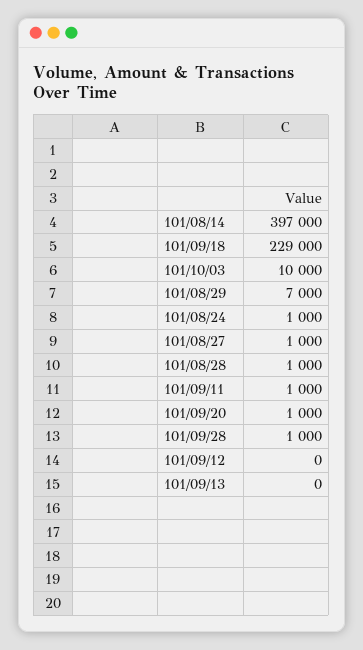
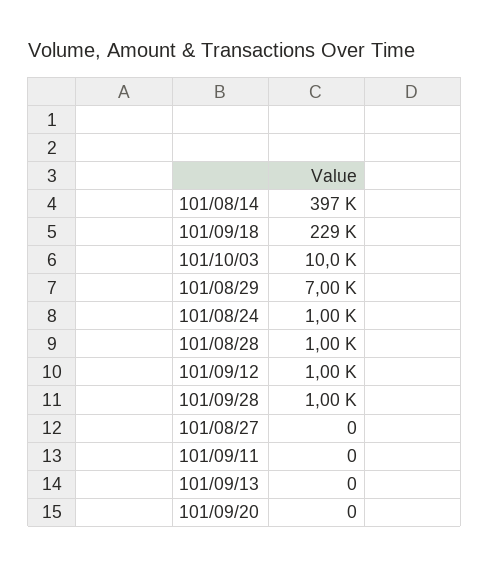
101/08/27: 1000 -> 0
101/09/11: 1000 -> 0
101/09/20: 1000 -> 0
101/09/12: 0 -> 1000

